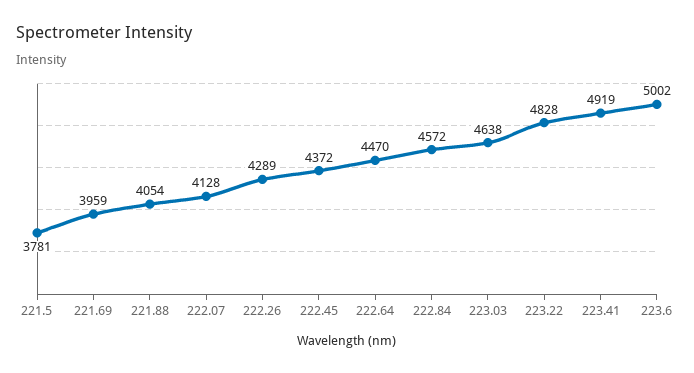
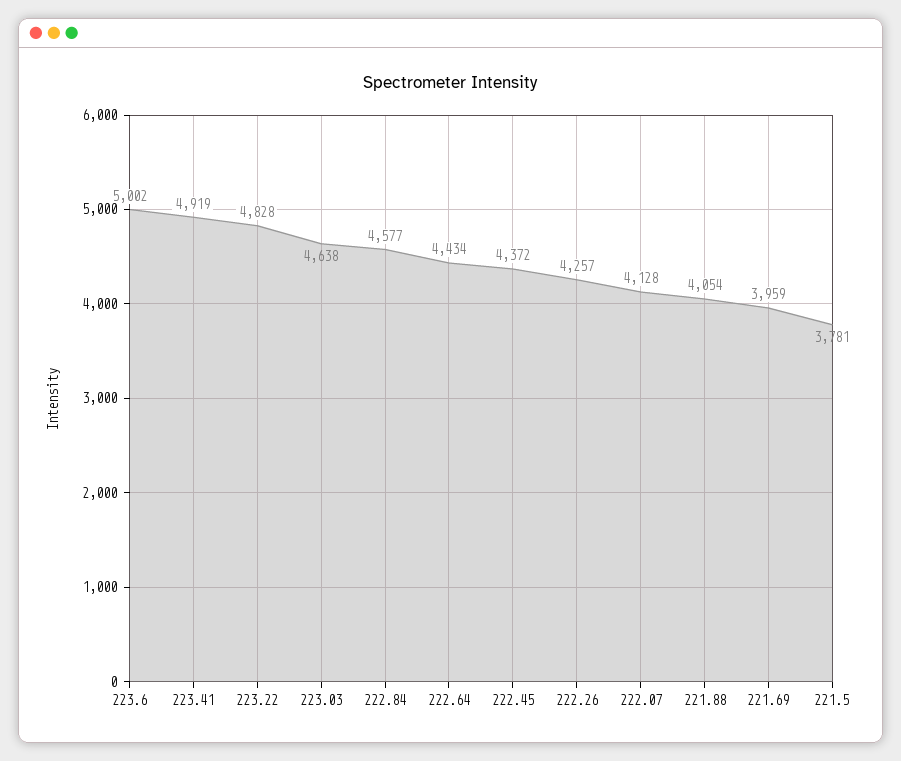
222.26: 4289 -> 4257
222.64: 4470 -> 4434
222.84: 4572 -> 4577

